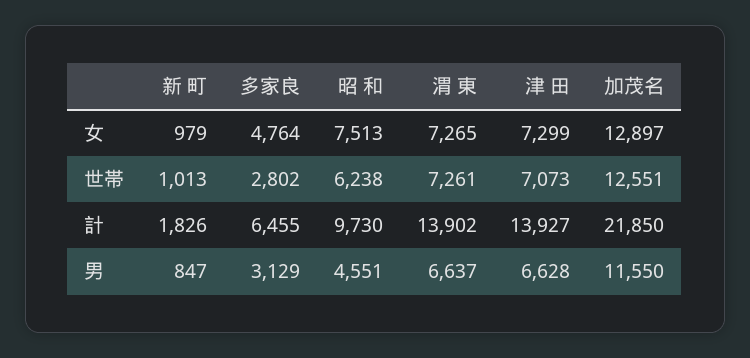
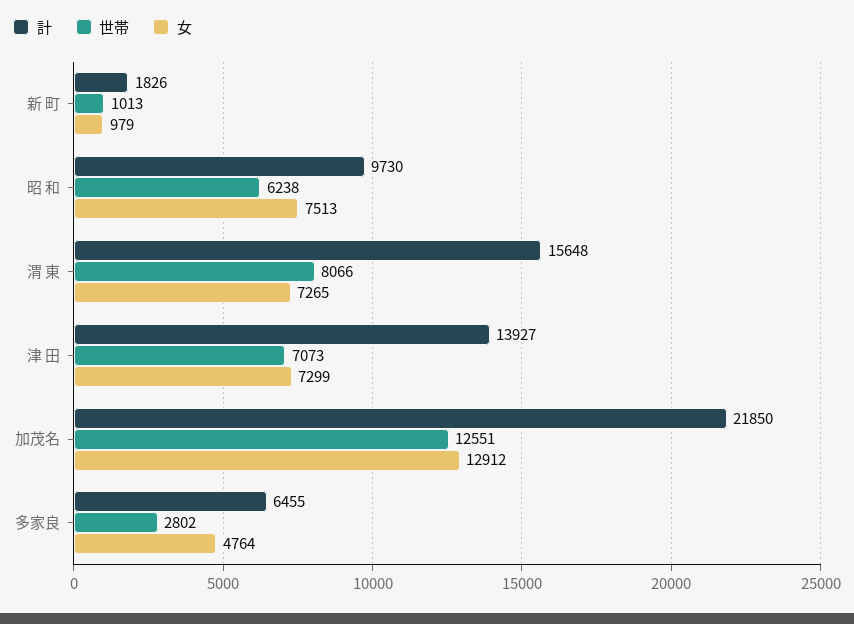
女, 加茂名: 12897 -> 12912
世帯, 渭 東: 7261 -> 8066
計, 渭 東: 13902 -> 15648
男, 新 町: 847 -> none
男, 多家良: 3129 -> none
男, 昭 和: 4551 -> none
男, 渭 東: 6637 -> none
男, 津 田: 6628 -> none
男, 加茂名: 11550 -> none

